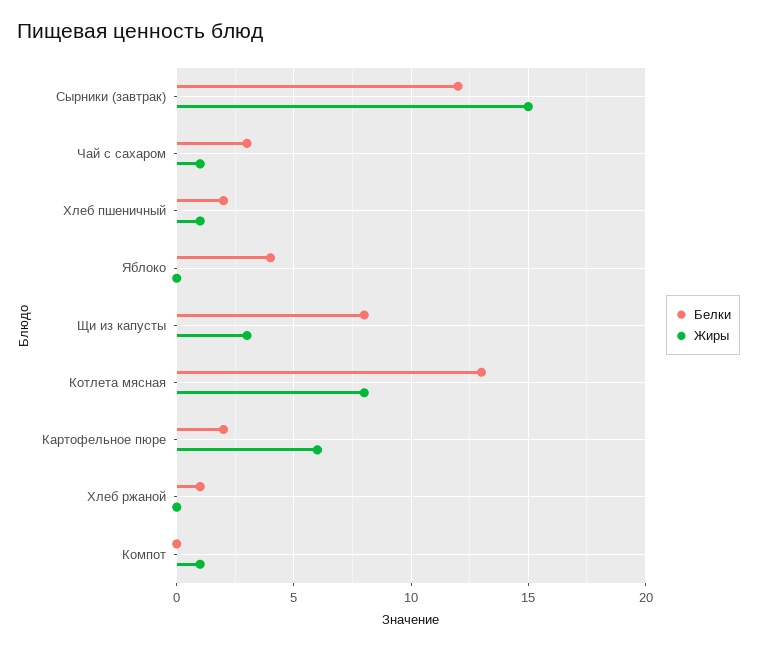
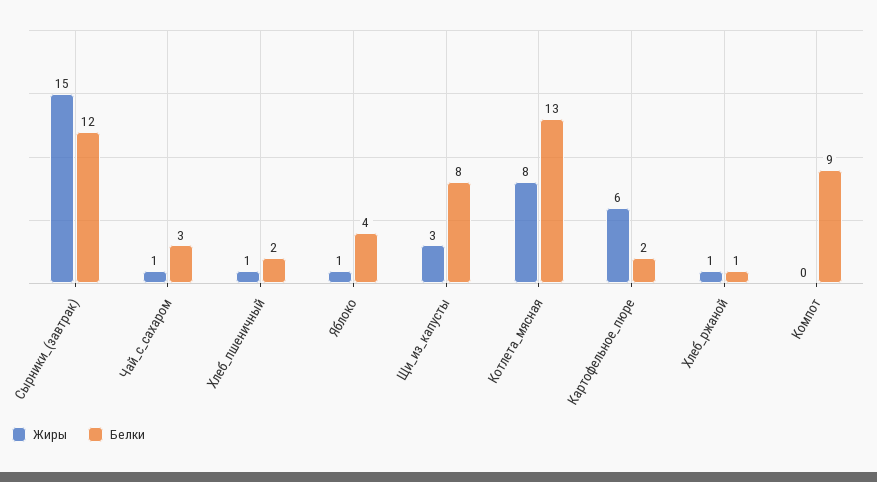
Жиры, Яблоко: 0 -> 1
Жиры, Хлеб ржаной: 0 -> 1
Белки, Компот: 0 -> 9
Жиры, Компот: 1 -> 0

